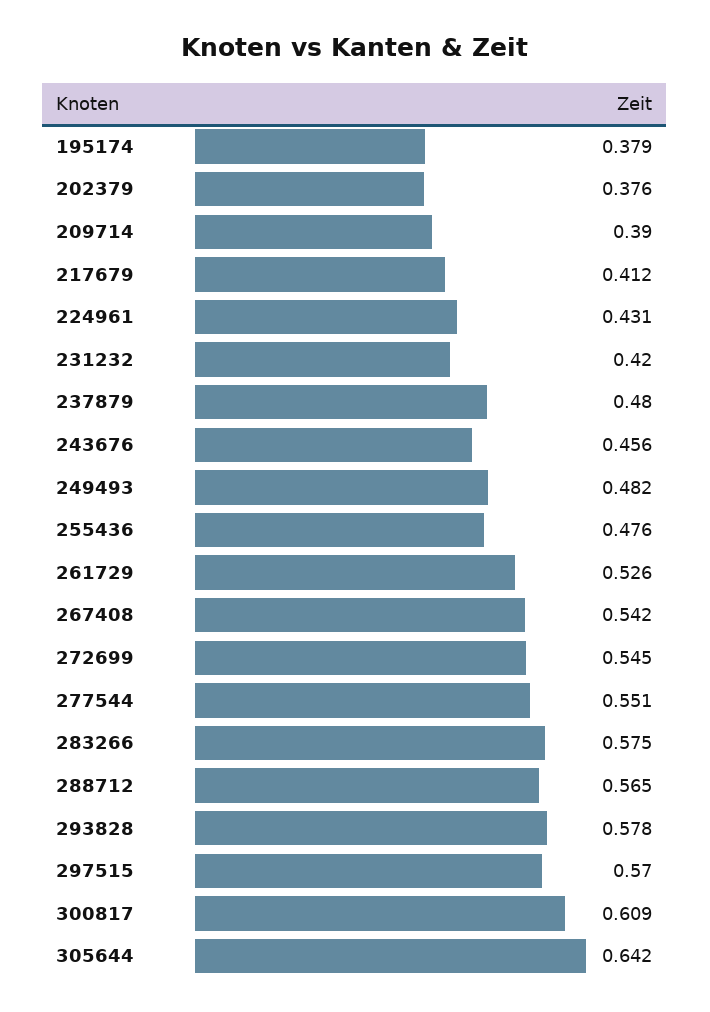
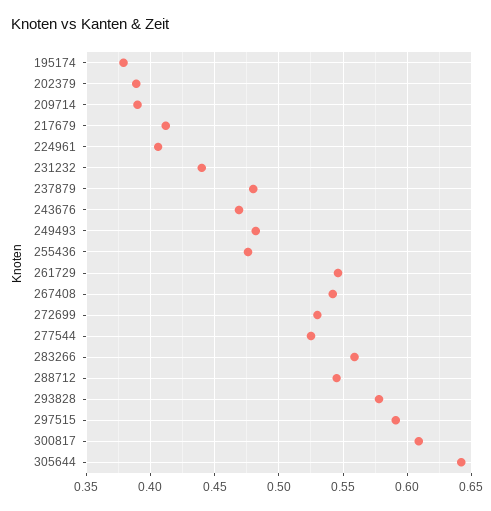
202379: 0.376 -> 0.39
224961: 0.431 -> 0.405
231232: 0.42 -> 0.44
243676: 0.456 -> 0.47
261729: 0.526 -> 0.545
272699: 0.545 -> 0.53
277544: 0.551 -> 0.525
283266: 0.575 -> 0.56
288712: 0.565 -> 0.545
297515: 0.57 -> 0.59

